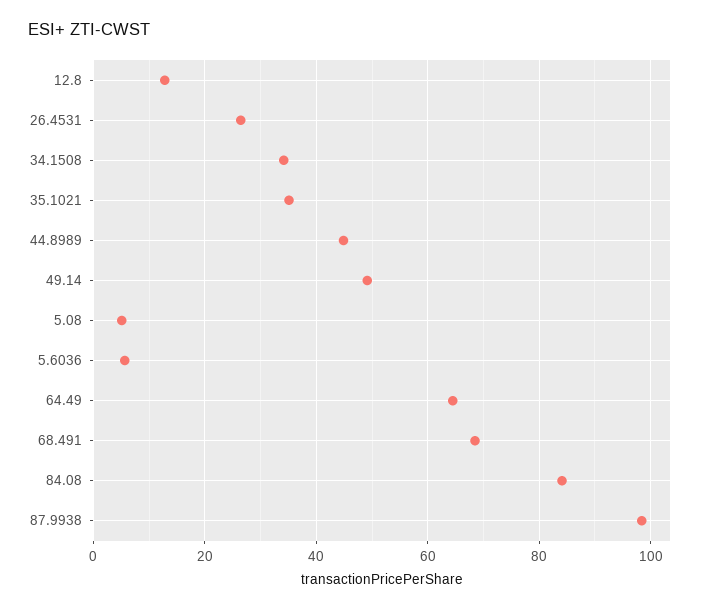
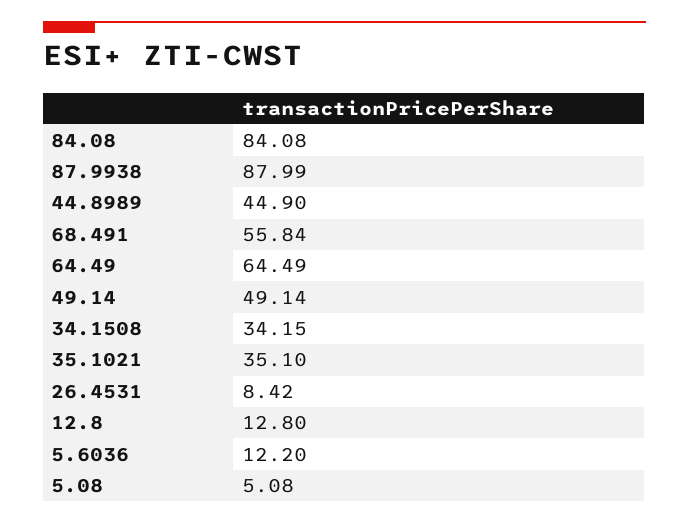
26.4531: 26 -> 8.42
5.6036: 6 -> 12.2
68.491: 68 -> 55.84
87.9938: 98 -> 87.99

